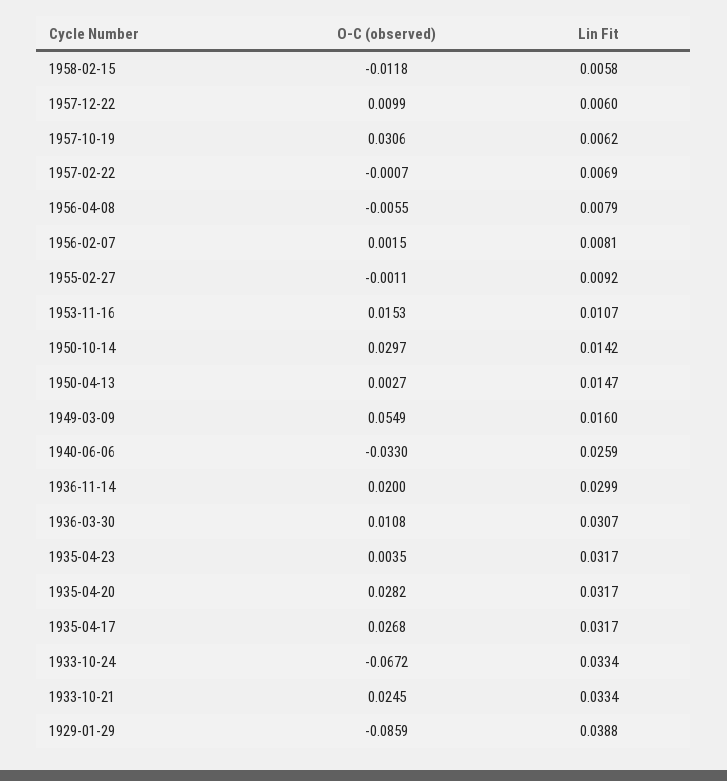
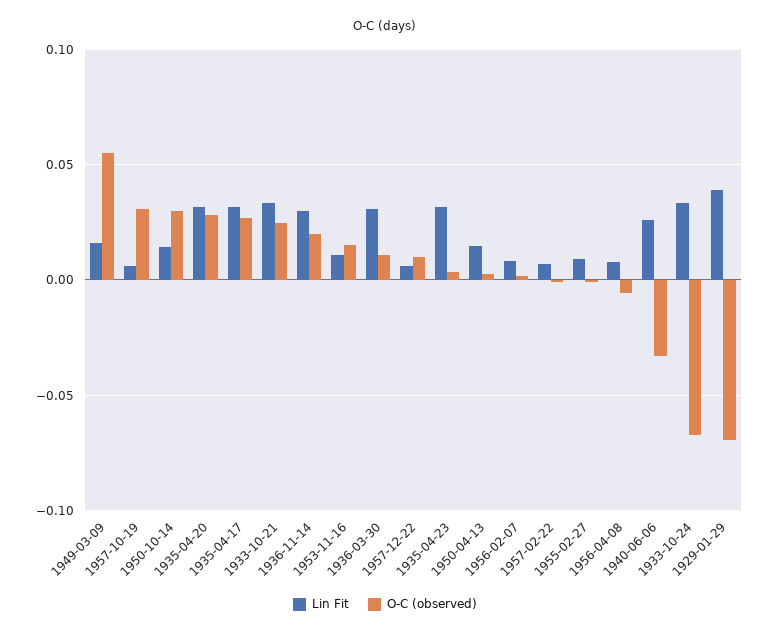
O-C (observed), 1958-02-15: -0.0118 -> none
Lin Fit, 1958-02-15: 0.0058 -> none
O-C (observed), 1929-01-29: -0.0859 -> -0.07

